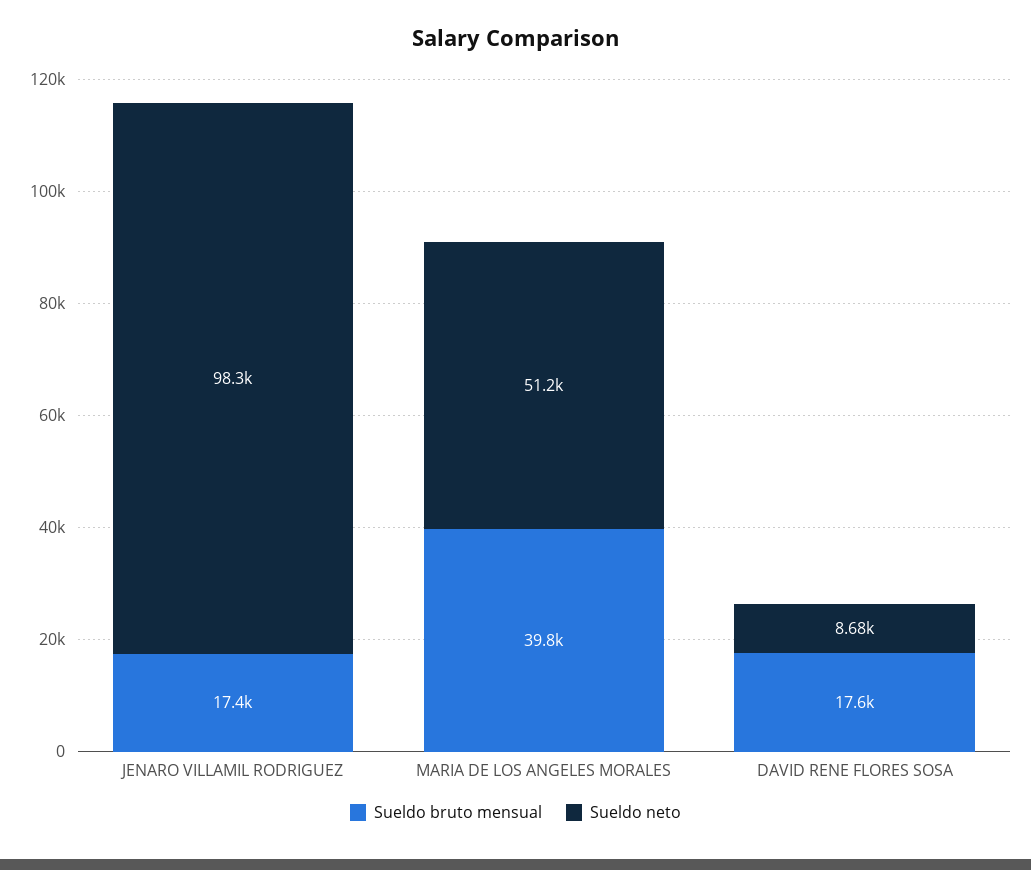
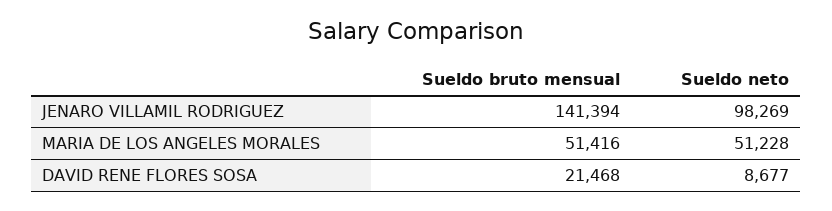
Sueldo bruto mensual, JENARO VILLAMIL RODRIGUEZ: 17400 -> 141394
Sueldo bruto mensual, MARIA DE LOS ANGELES MORALES: 39800 -> 51416
Sueldo bruto mensual, DAVID RENE FLORES SOSA: 17600 -> 21468

